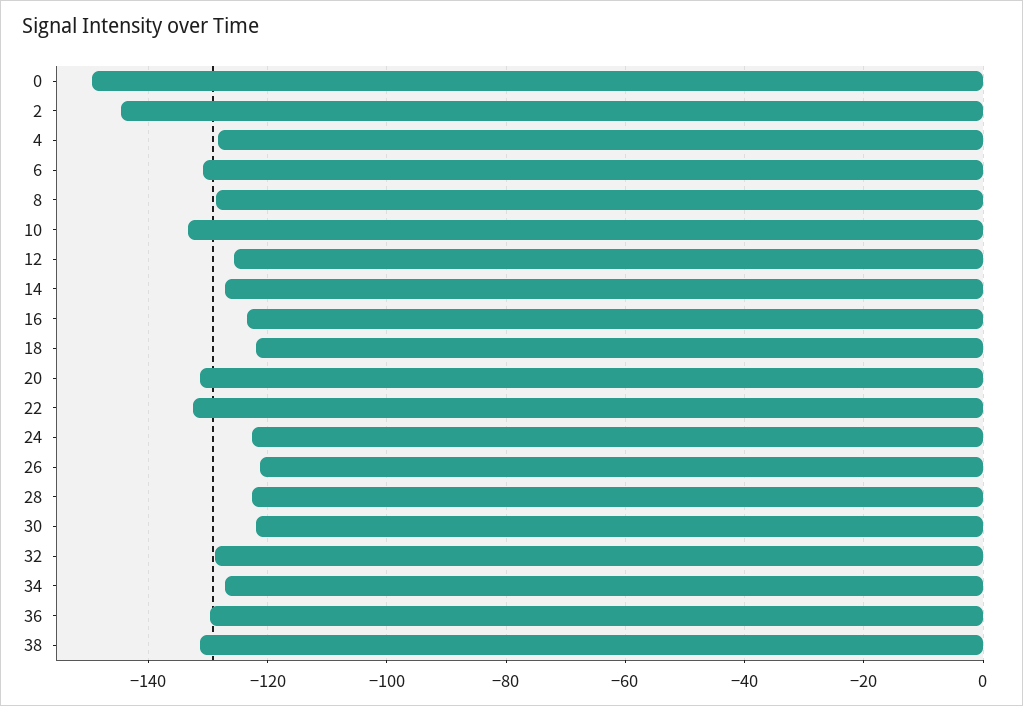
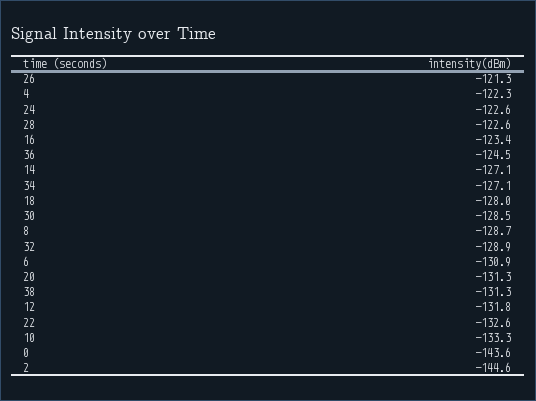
0: -150 -> -143.6
4: -128 -> -122.3
12: -126 -> -131.8
18: -122 -> -128
30: -122 -> -128.5
36: -130 -> -124.5

